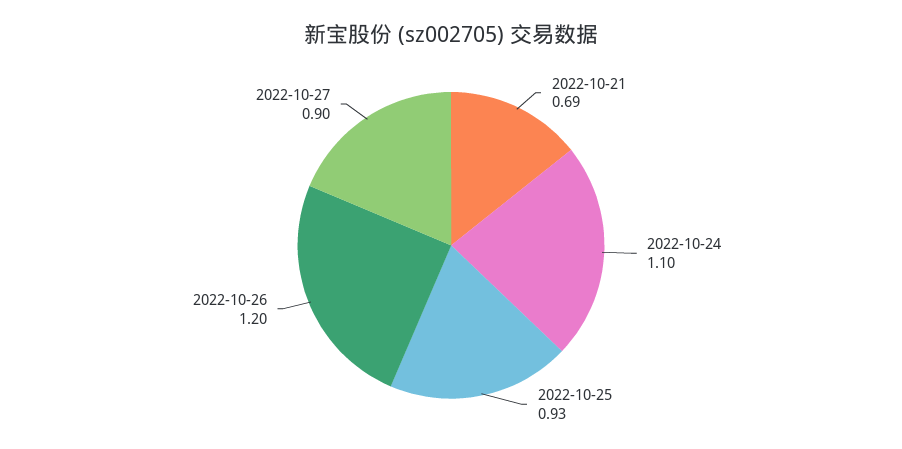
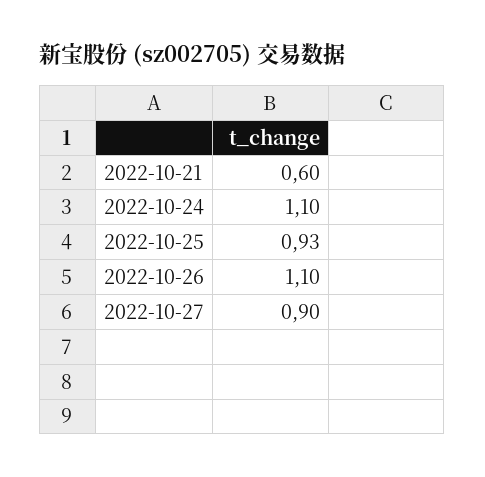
2022-10-21: 0.69 -> 0.6
2022-10-26: 1.2 -> 1.1

